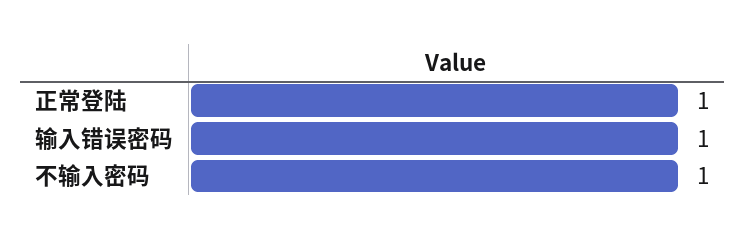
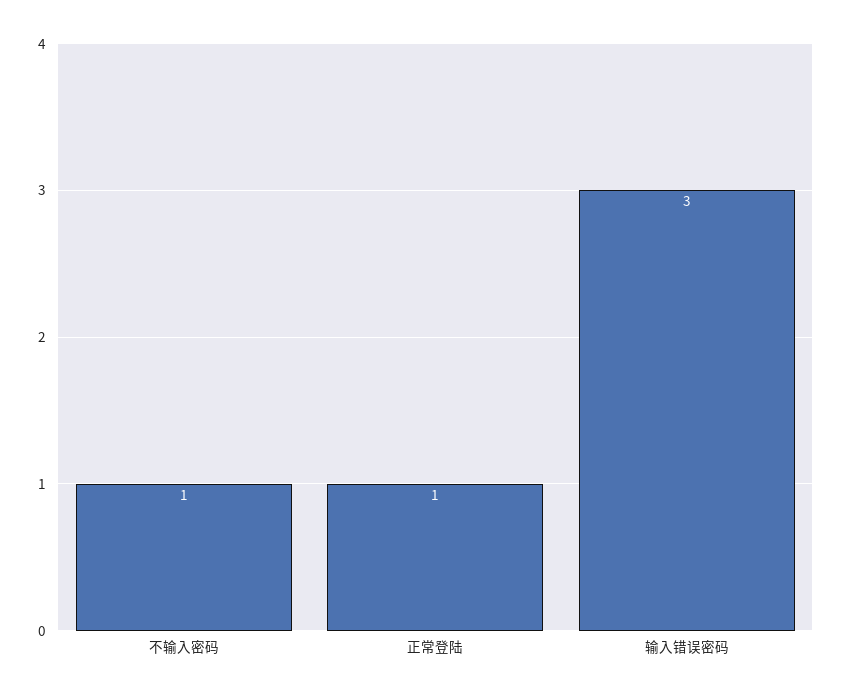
输入错误密码: 1 -> 3

